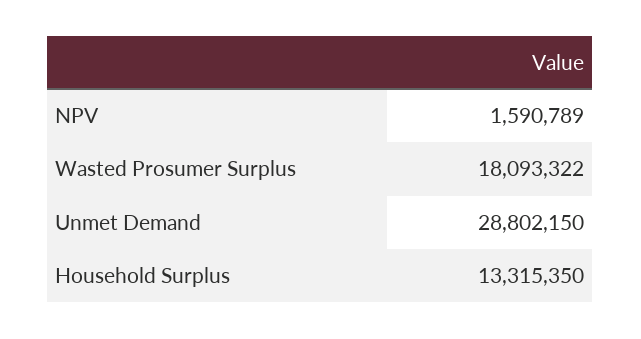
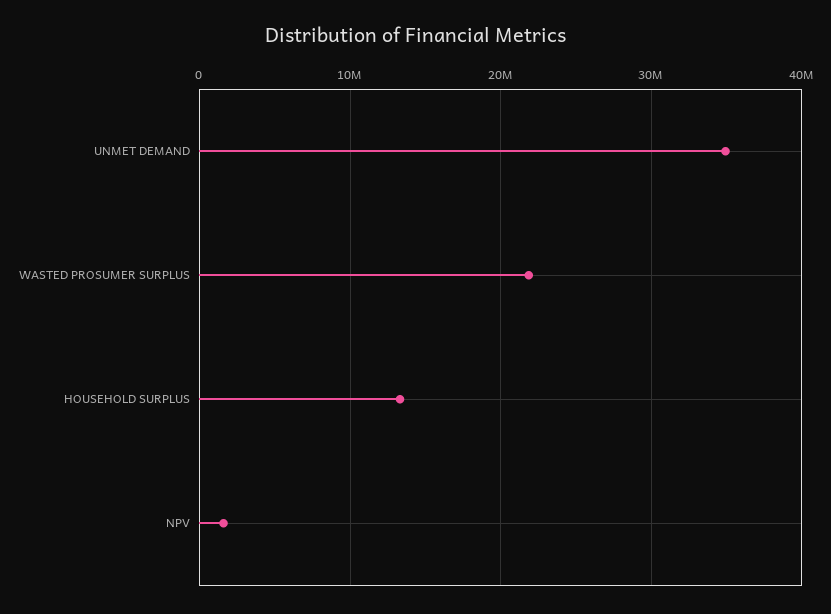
Wasted Prosumer Surplus: 18093322 -> 22000000
Unmet Demand: 28802150 -> 35000000

